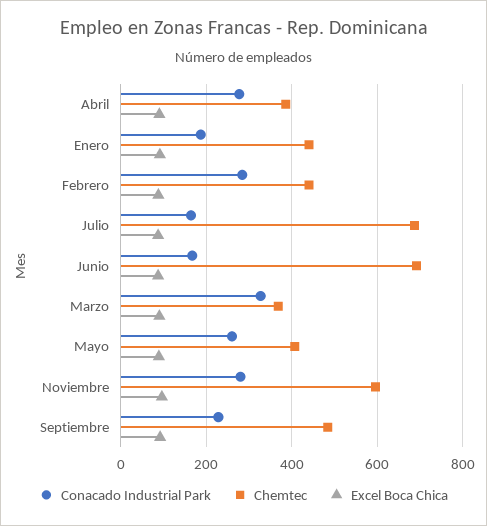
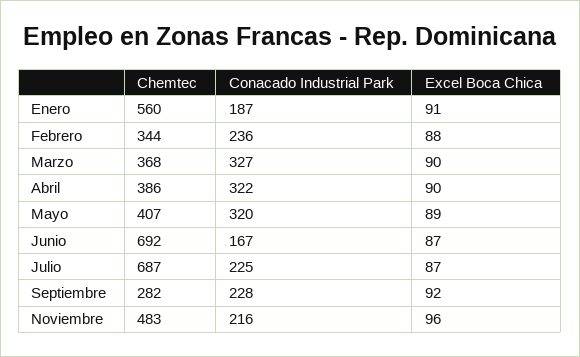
Conacado Industrial Park, Abril: 280 -> 322
Chemtec, Enero: 440 -> 560
Conacado Industrial Park, Febrero: 280 -> 236
Chemtec, Febrero: 440 -> 344
Conacado Industrial Park, Julio: 160 -> 225
Conacado Industrial Park, Mayo: 260 -> 320
Conacado Industrial Park, Noviembre: 280 -> 216
Chemtec, Noviembre: 600 -> 483
Chemtec, Septiembre: 480 -> 282

